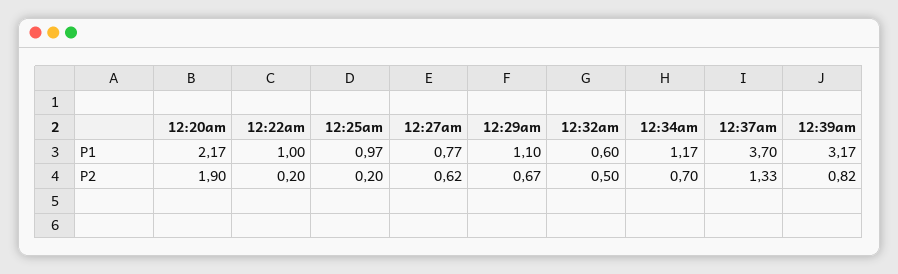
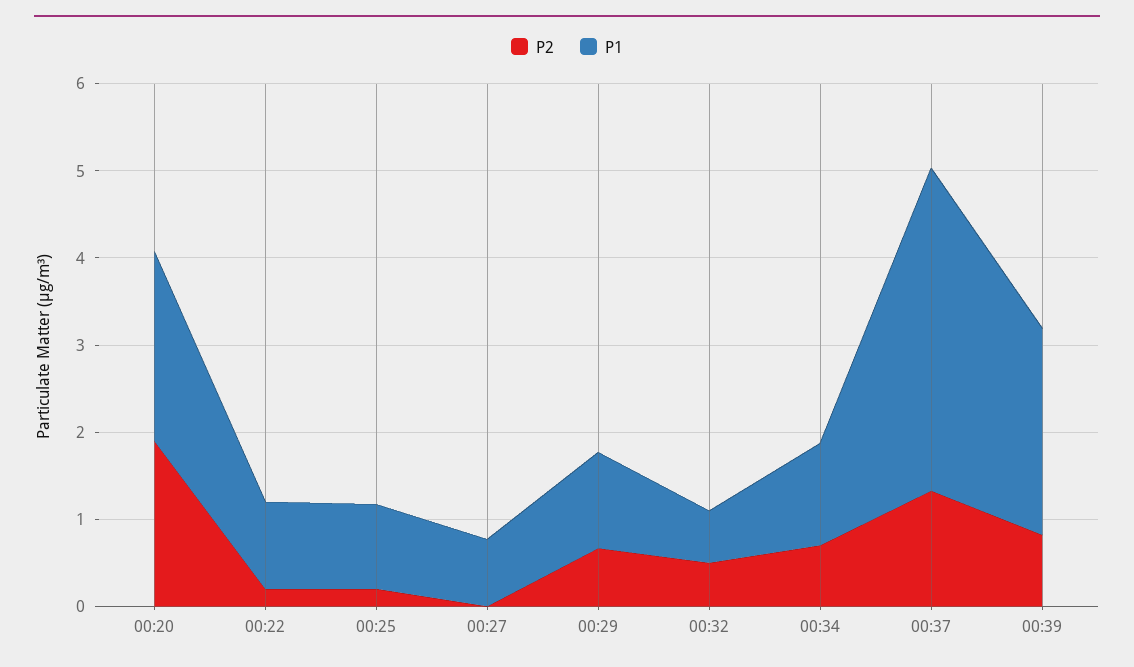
P1, 12:39am: 3.17 -> 2.4
P2, 12:27am: 0.62 -> 0

